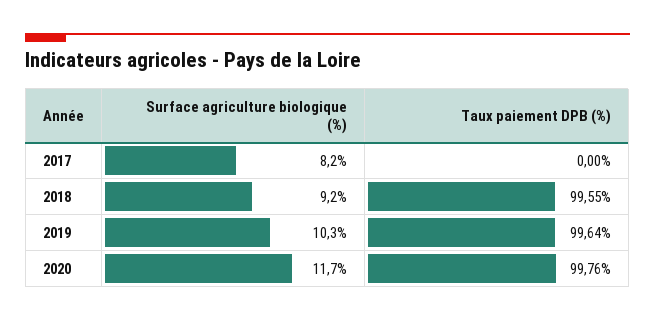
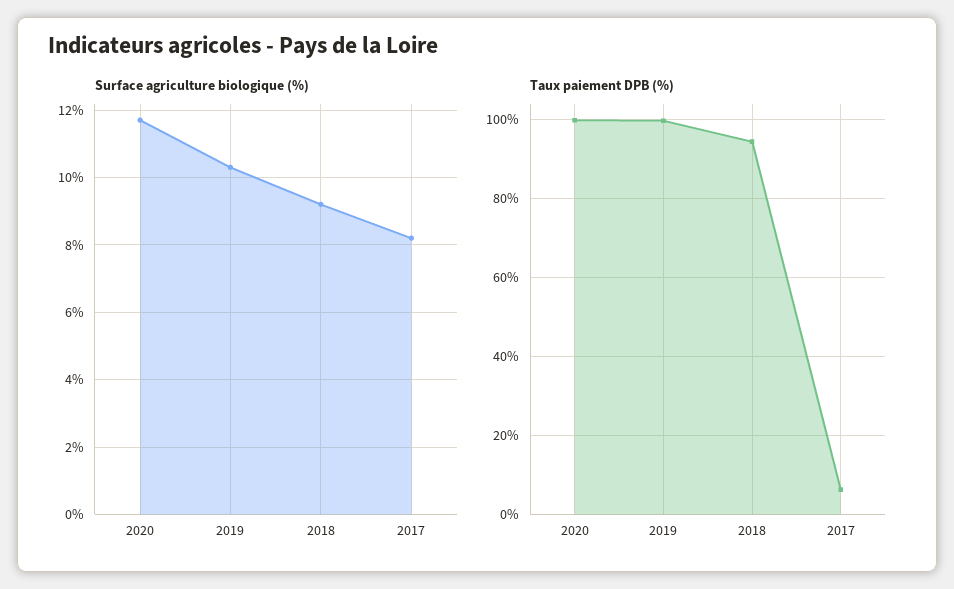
Taux paiement DPB (%), 2017: 0 -> 6
Taux paiement DPB (%), 2018: 99.55 -> 94

